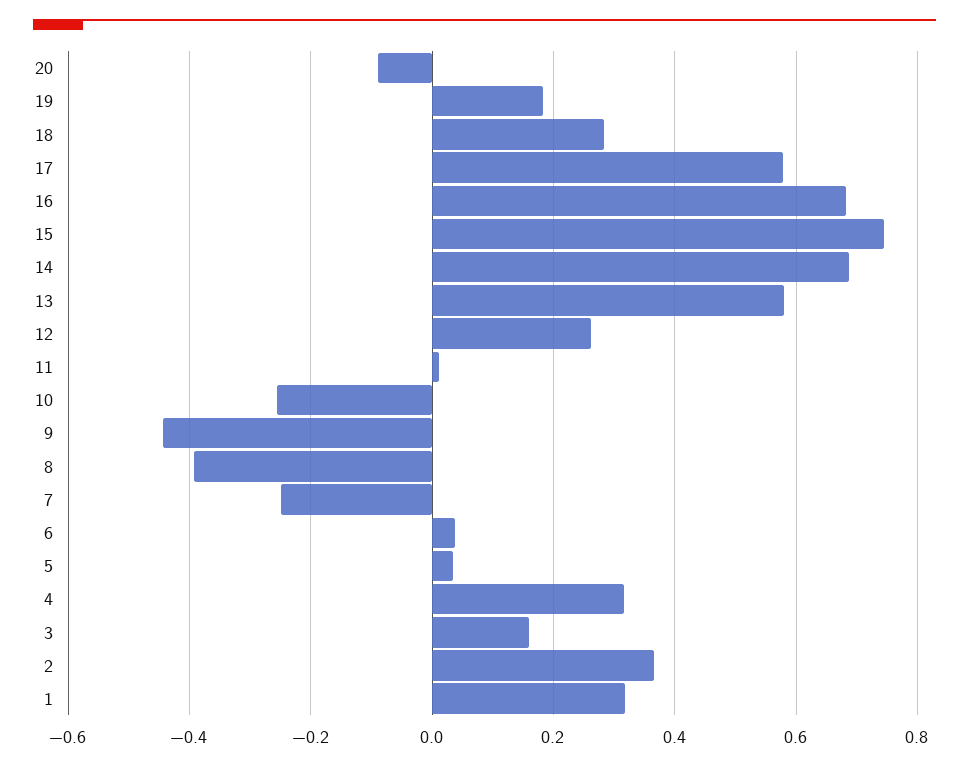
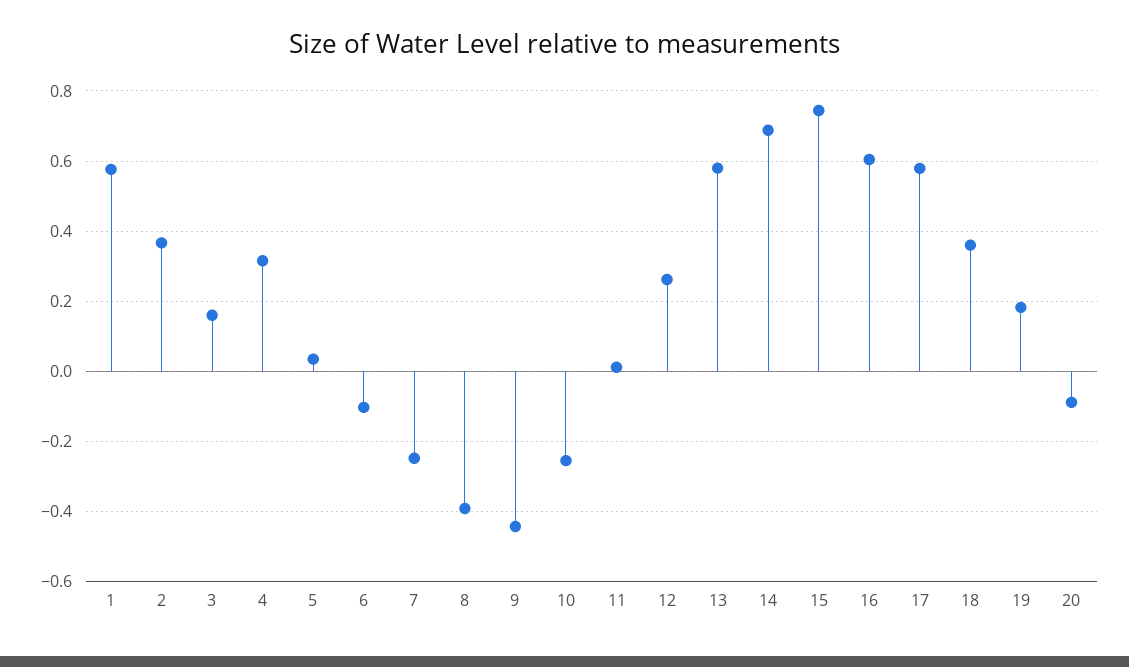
18: 0.28 -> 0.36
16: 0.68 -> 0.6
6: 0.04 -> -0.1
1: 0.32 -> 0.58

